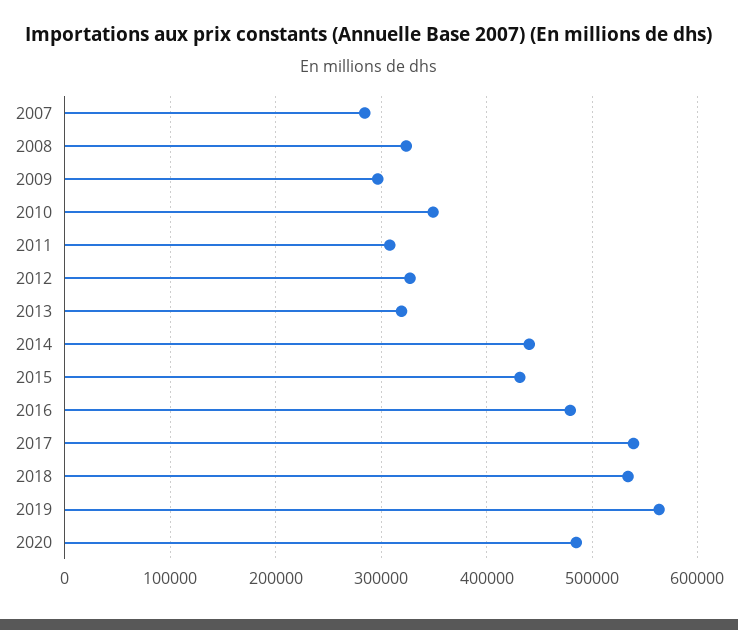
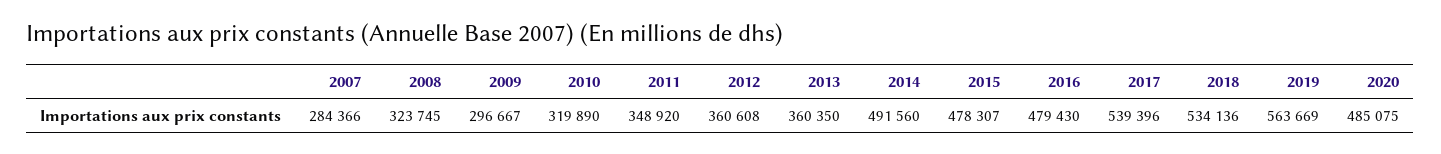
2010: 350000 -> 319890
2011: 310000 -> 348920
2012: 330000 -> 360608
2013: 320000 -> 360350
2014: 440000 -> 491560
2015: 430000 -> 478307

